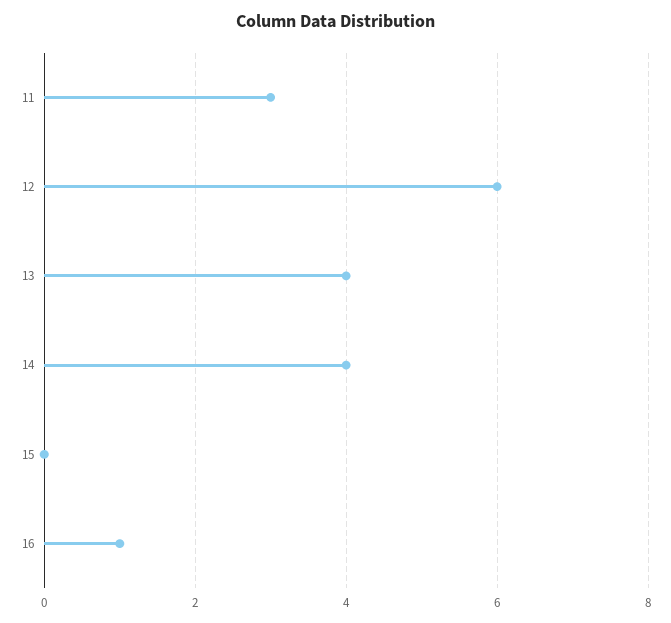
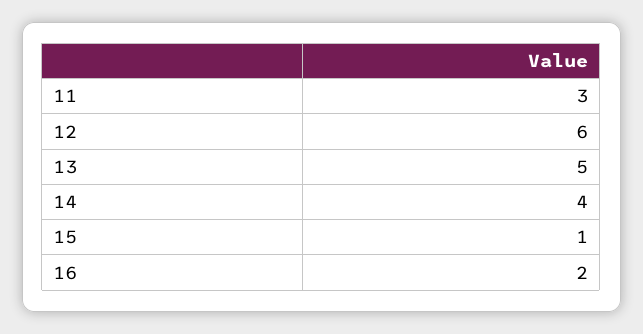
13: 4 -> 5
15: 0 -> 1
16: 1 -> 2

